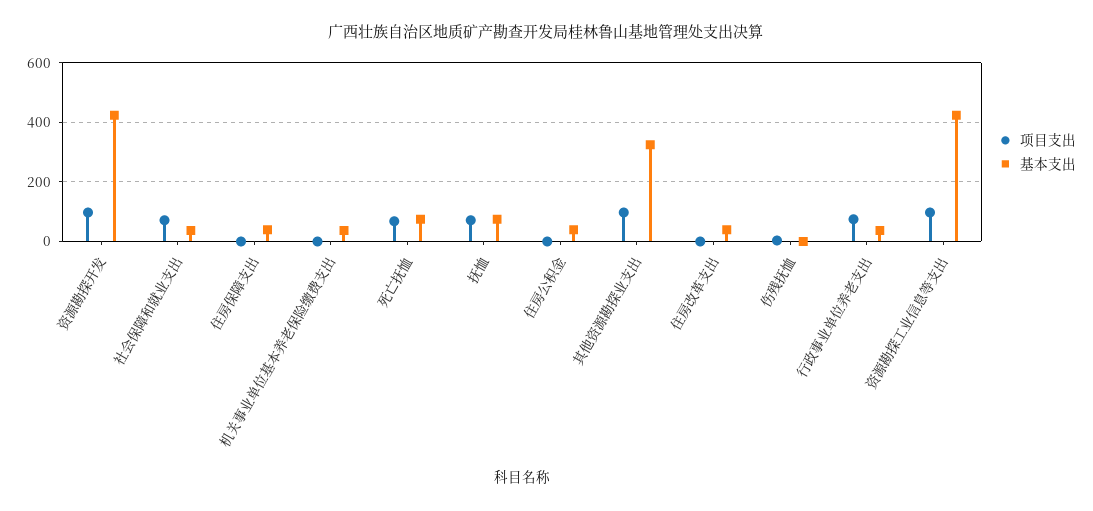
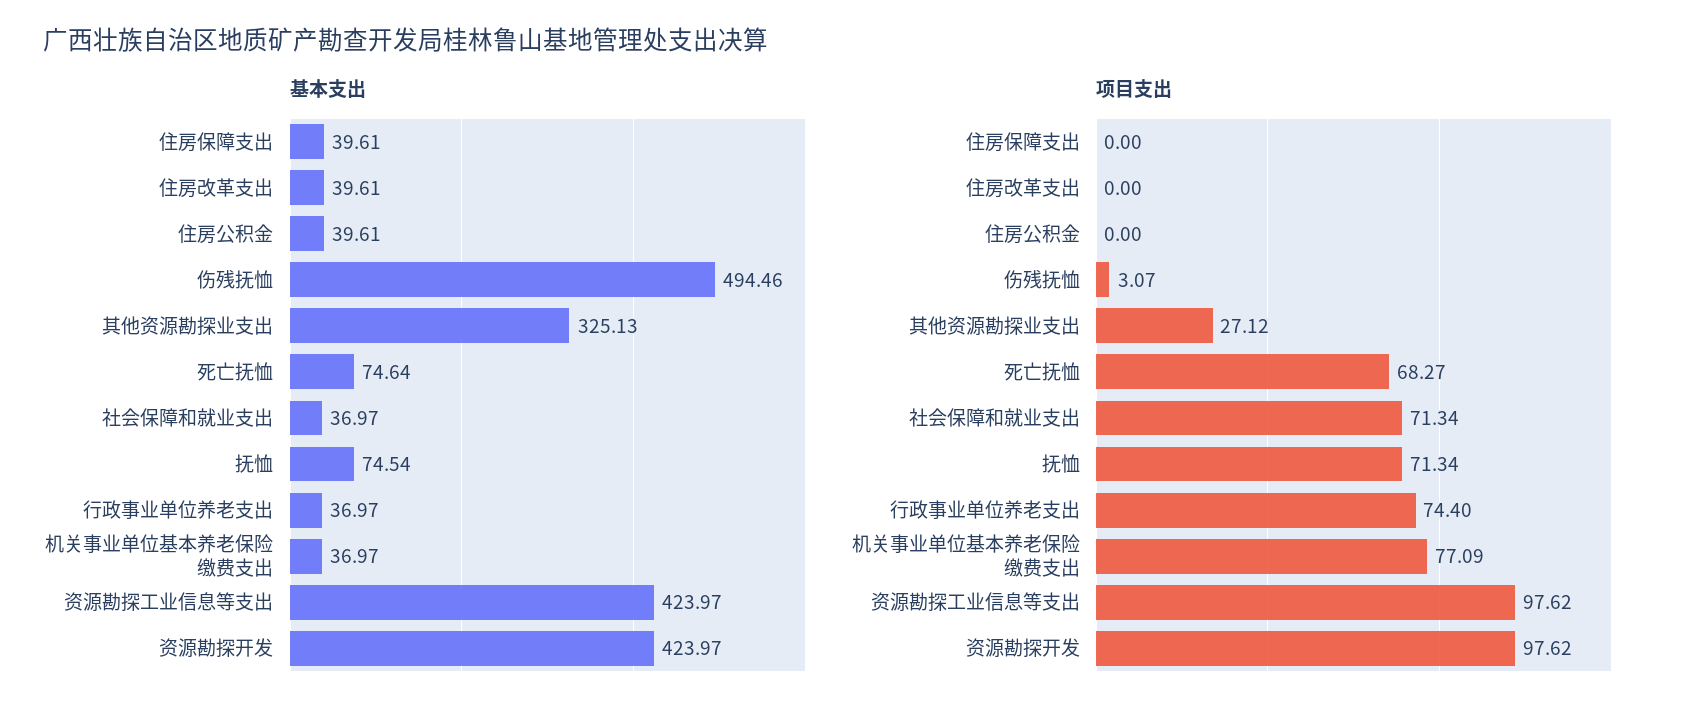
项目支出, 机关事业单位基本养老保险缴费支出: 0 -> 77.09
项目支出, 其他资源勘探业支出: 100 -> 27.12
基本支出, 伤残抚恤: 0 -> 494.46

